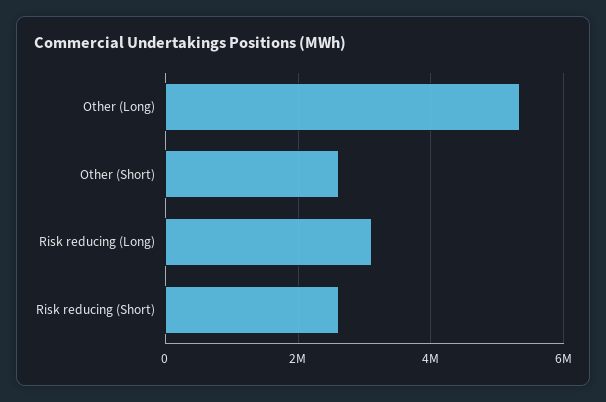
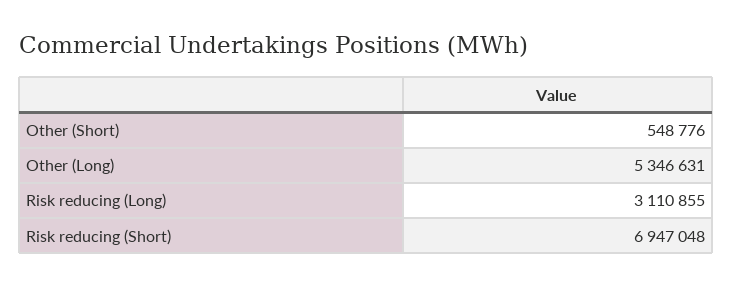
Other (Short): 2600000 -> 548776
Risk reducing (Short): 2600000 -> 6947048

